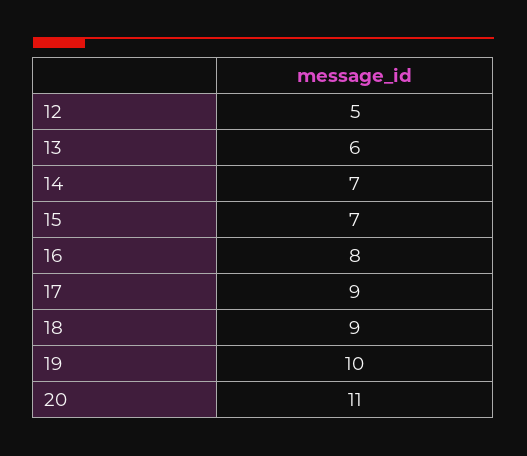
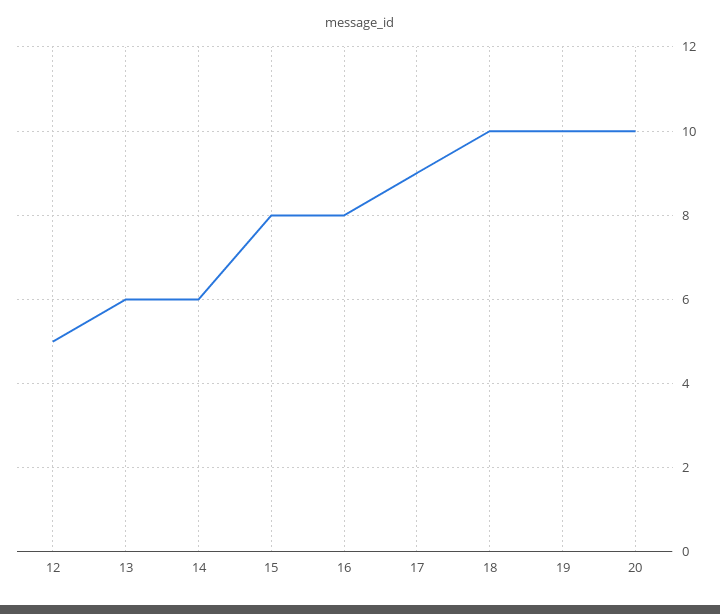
14: 7 -> 6
15: 7 -> 8
18: 9 -> 10
20: 11 -> 10

